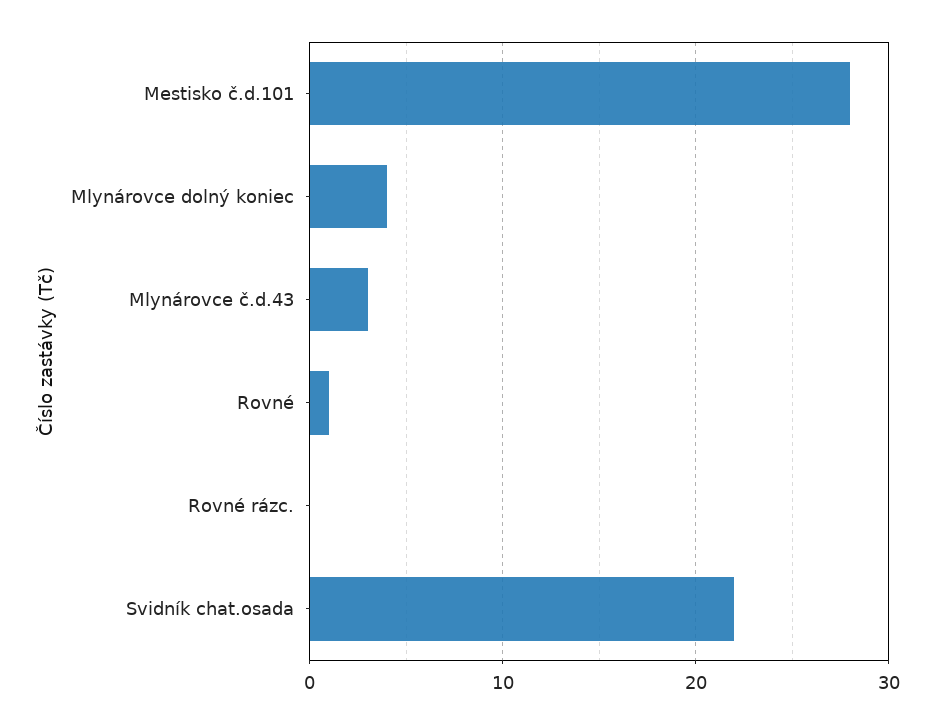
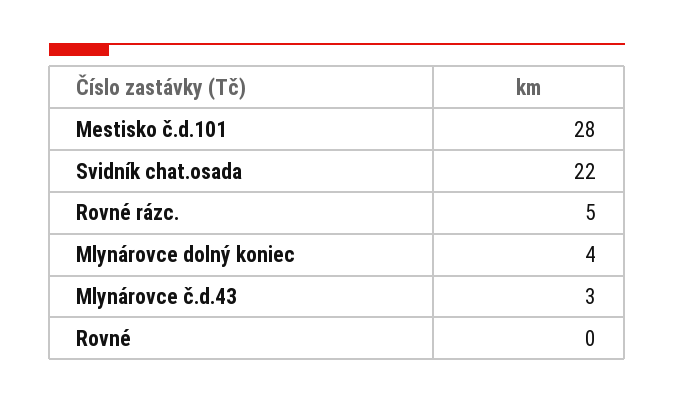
Rovné: 1 -> 0
Rovné rázc.: 0 -> 5

